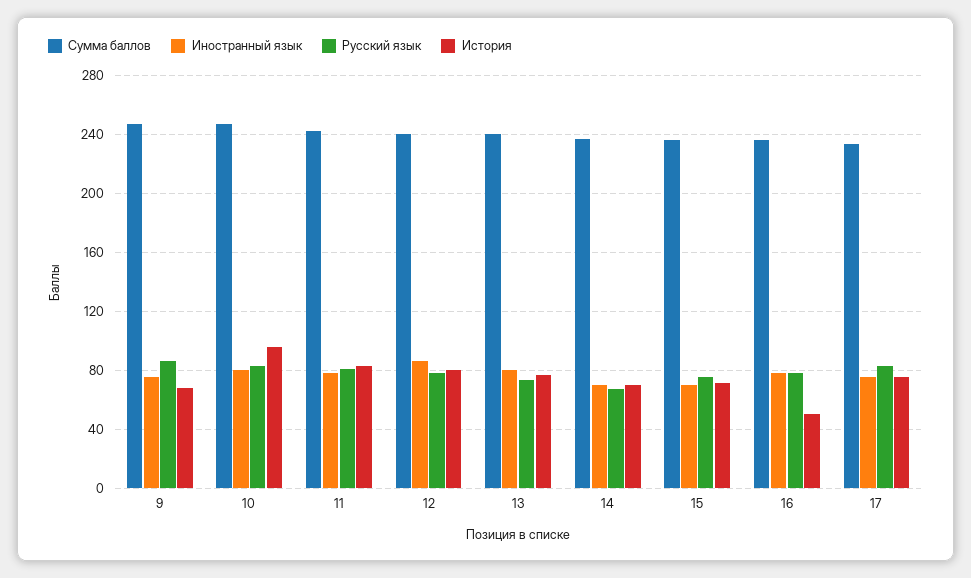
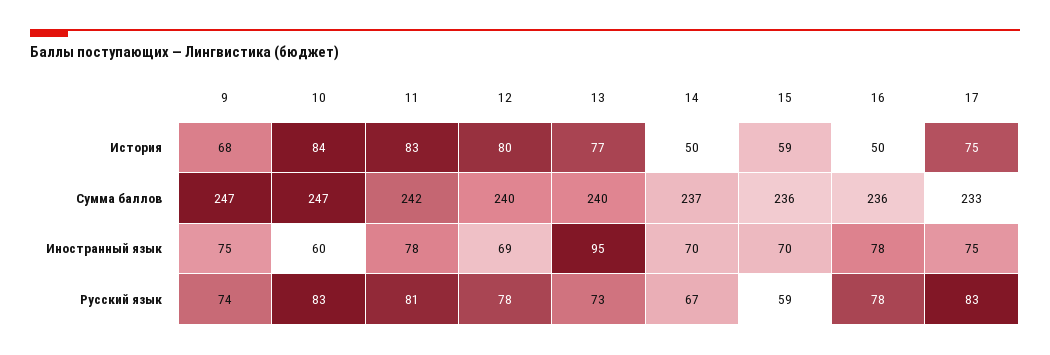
Русский язык, 9: 85 -> 74
Иностранный язык, 10: 80 -> 60
История, 10: 95 -> 84
Иностранный язык, 12: 85 -> 69
Иностранный язык, 13: 80 -> 95
История, 14: 70 -> 50
Русский язык, 15: 75 -> 59
История, 15: 70 -> 59

